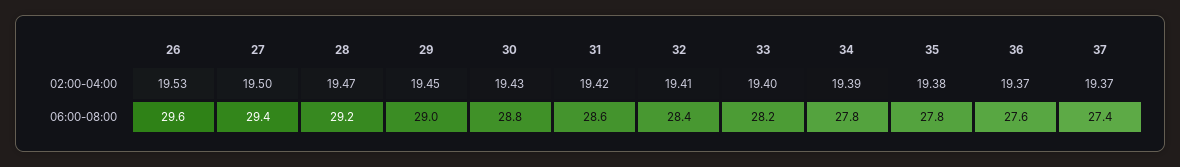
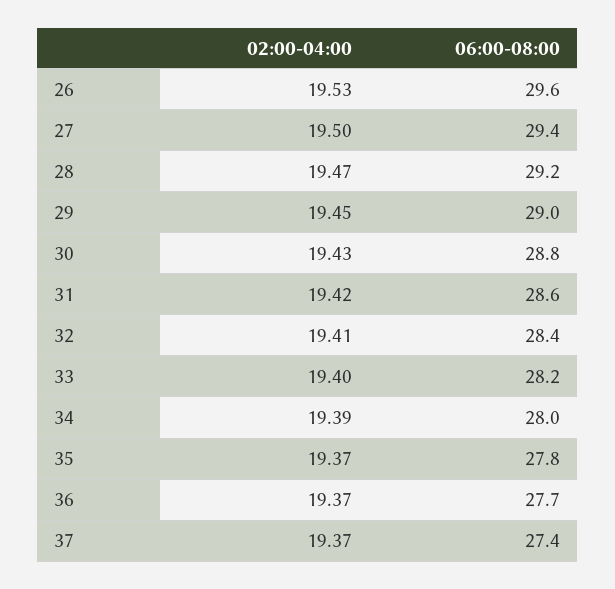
35, 02:00-04:00: 19.38 -> 19.37
34, 06:00-08:00: 27.8 -> 28
36, 06:00-08:00: 27.6 -> 27.7

